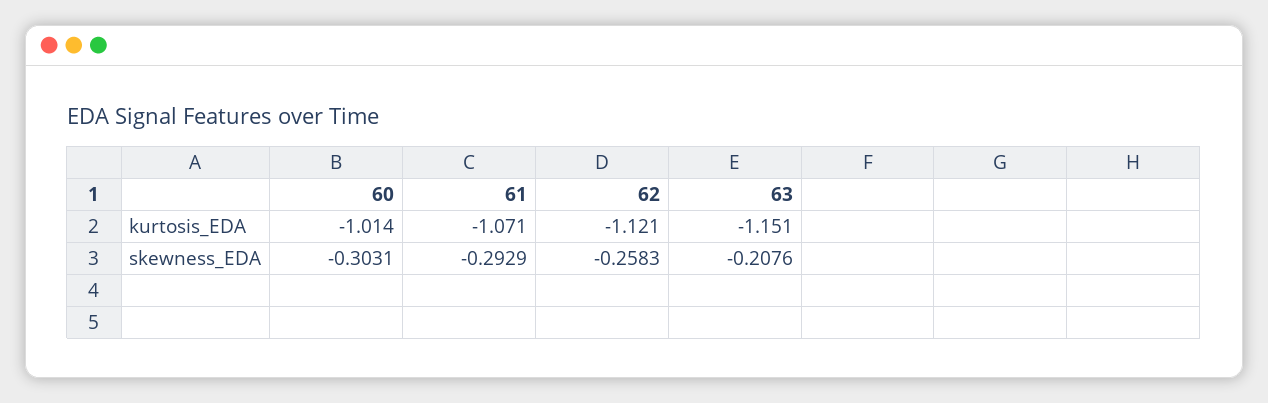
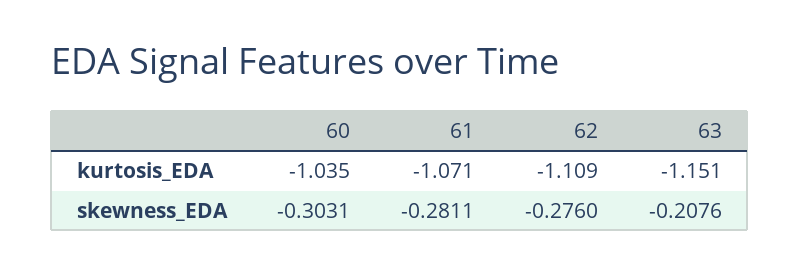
60, kurtosis_EDA: -1.014 -> -1.035
62, kurtosis_EDA: -1.121 -> -1.109
61, skewness_EDA: -0.2929 -> -0.2811
62, skewness_EDA: -0.2583 -> -0.276

